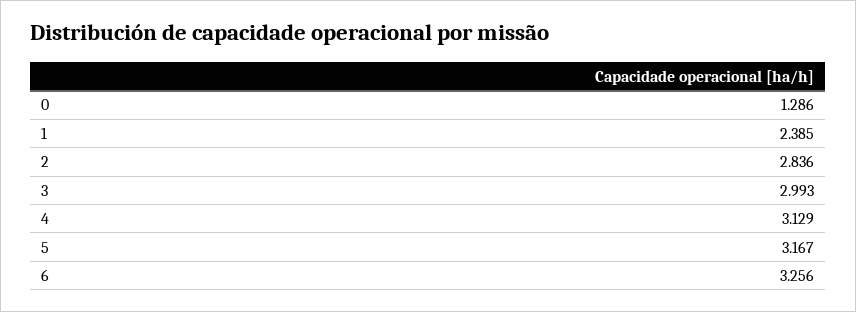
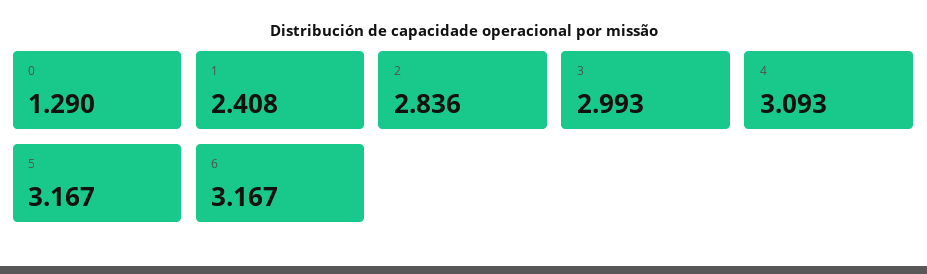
0: 1.286 -> 1.29
1: 2.385 -> 2.408
4: 3.129 -> 3.093
6: 3.256 -> 3.167

